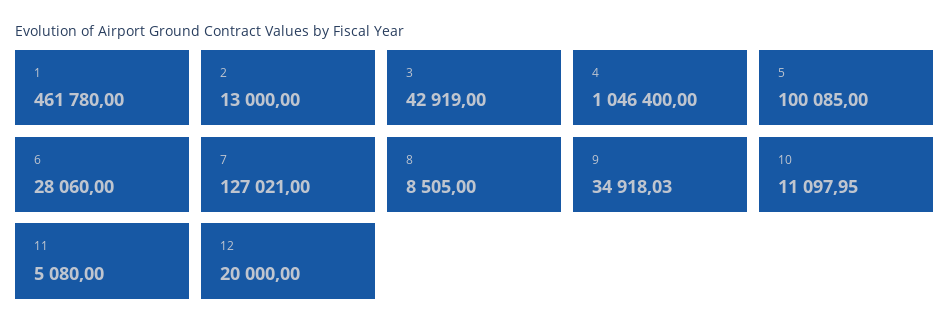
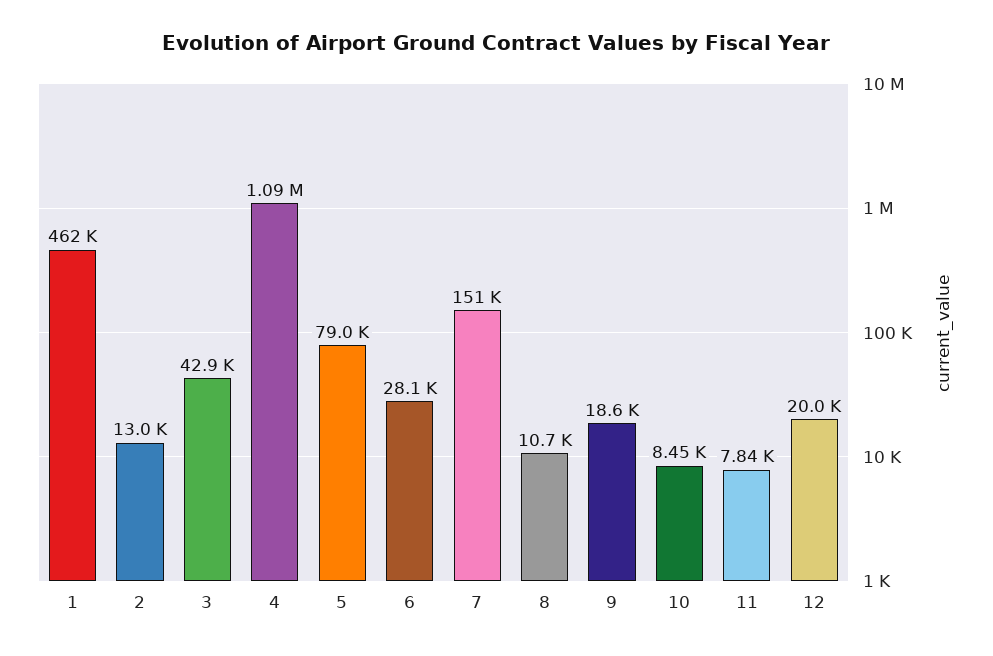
4: 1046400 -> 1090000
5: 100085 -> 79000
7: 127021 -> 151000
8: 8505 -> 10700
9: 34918.03 -> 18600
10: 11097.95 -> 8450
11: 5080 -> 7840

